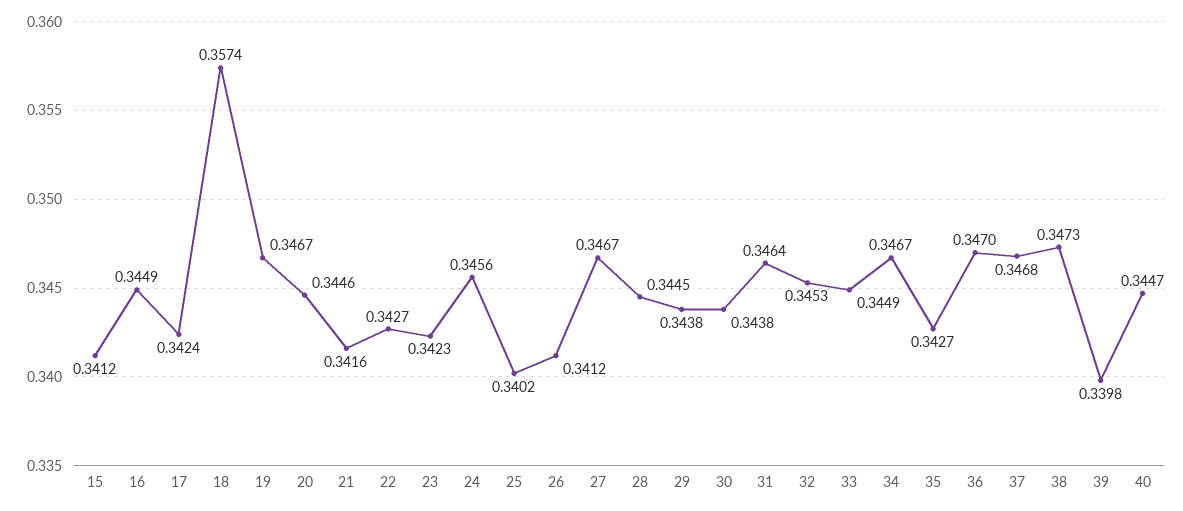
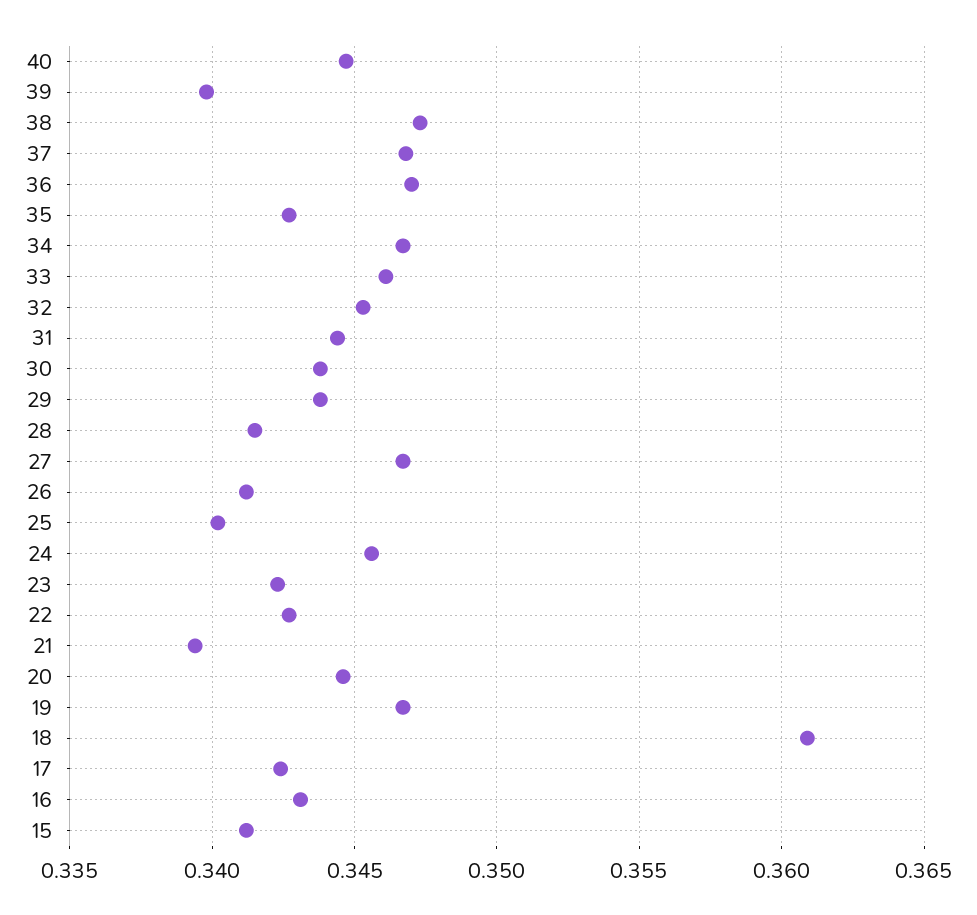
16: 0.3449 -> 0.343
18: 0.3574 -> 0.361
21: 0.3416 -> 0.3395
28: 0.3445 -> 0.3415
31: 0.3464 -> 0.3445
33: 0.3449 -> 0.346

